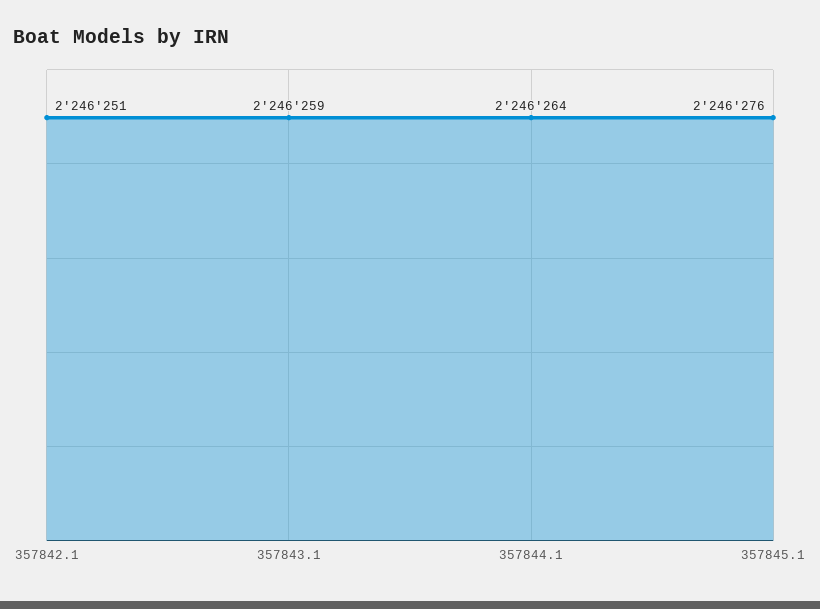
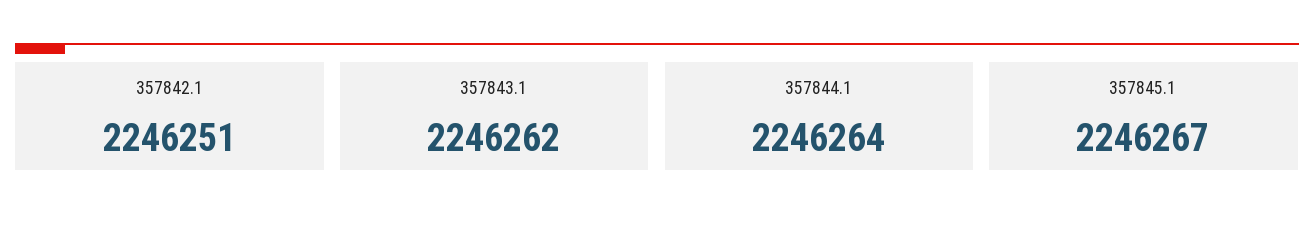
357843.1: 2246259 -> 2246262
357845.1: 2246276 -> 2246267

